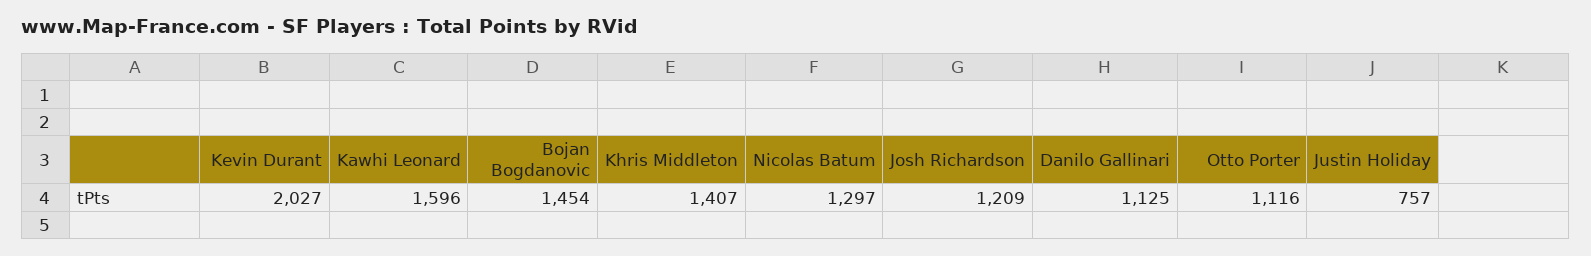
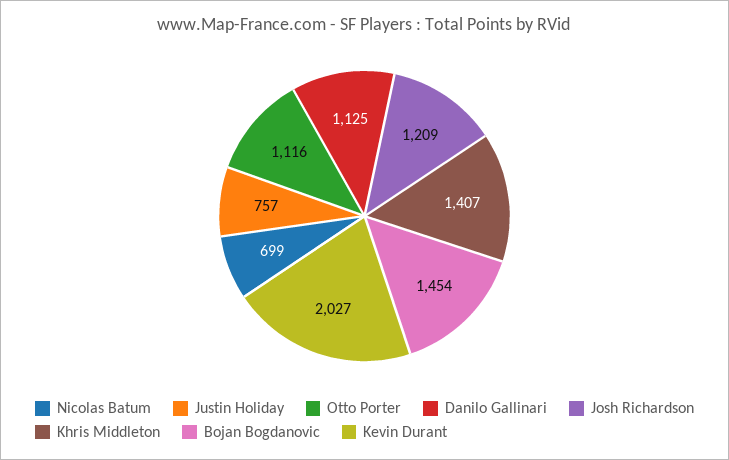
Kawhi Leonard: 1596 -> none
Nicolas Batum: 1297 -> 699

